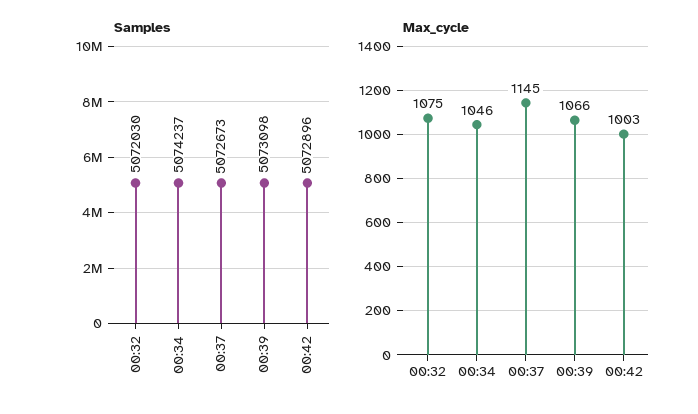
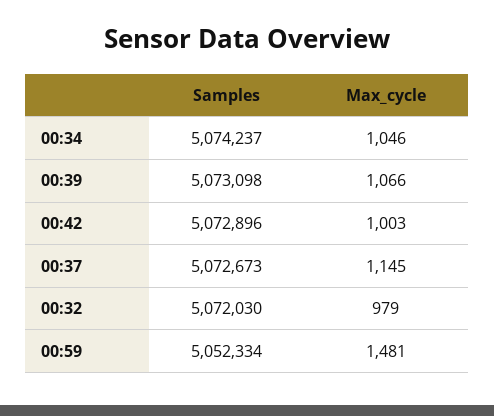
Max_cycle, 00:32: 1075 -> 979
Samples, 00:59: none -> 5052334
Max_cycle, 00:59: none -> 1481

